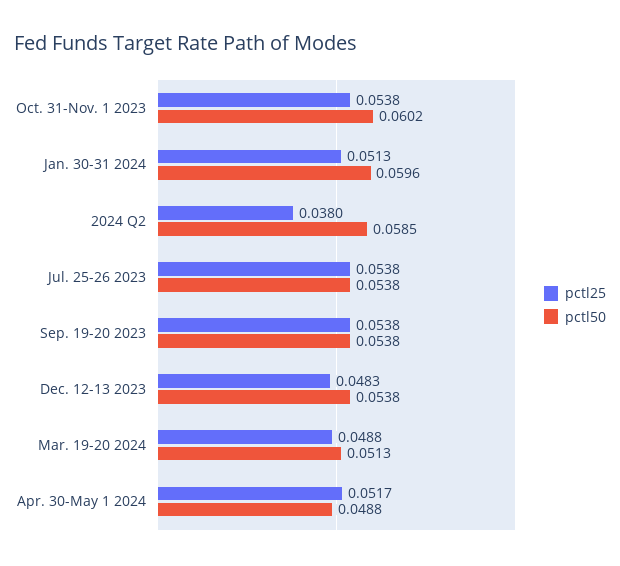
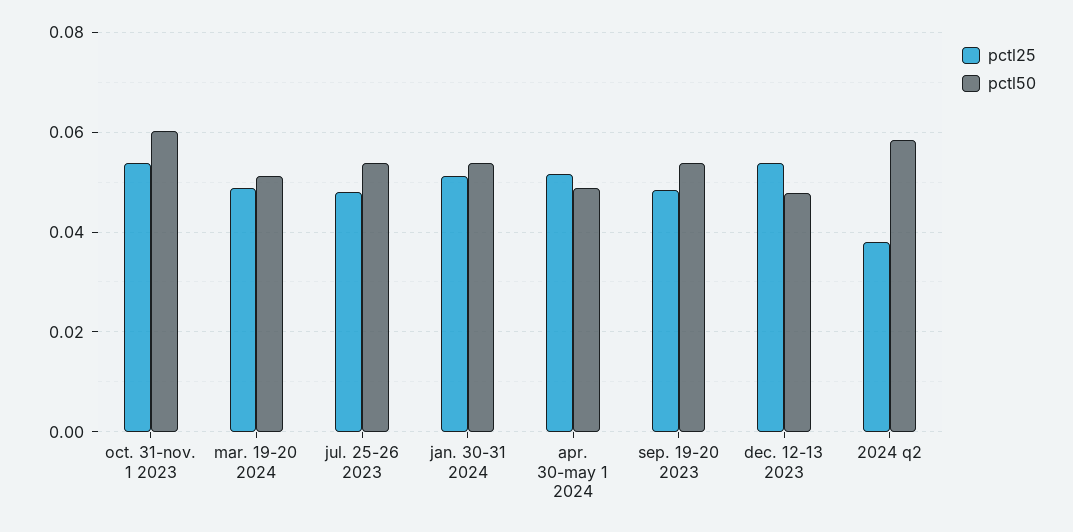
pctl50, Jan. 30-31 2024: 0.0596 -> 0.054
pctl25, Jul. 25-26 2023: 0.0538 -> 0.048
pctl25, Sep. 19-20 2023: 0.0538 -> 0.048
pctl25, Dec. 12-13 2023: 0.0483 -> 0.054
pctl50, Dec. 12-13 2023: 0.0538 -> 0.048

